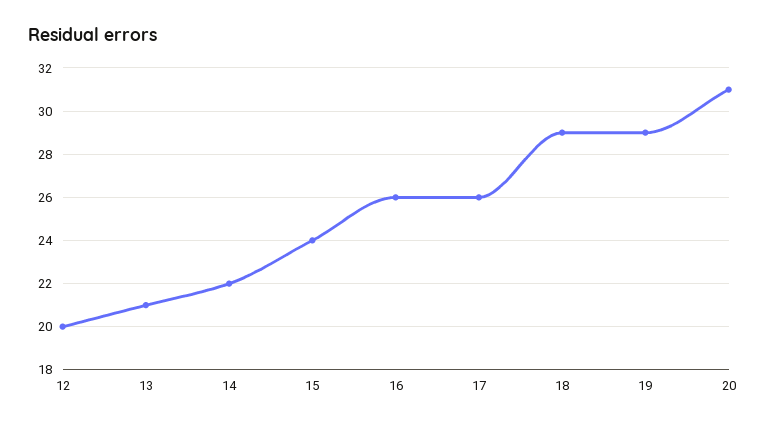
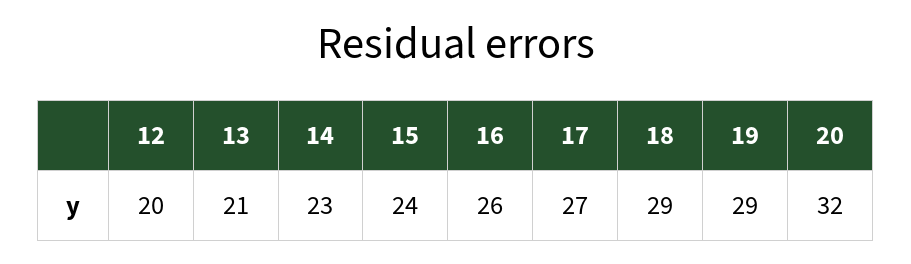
14: 22 -> 23
17: 26 -> 27
20: 31 -> 32

